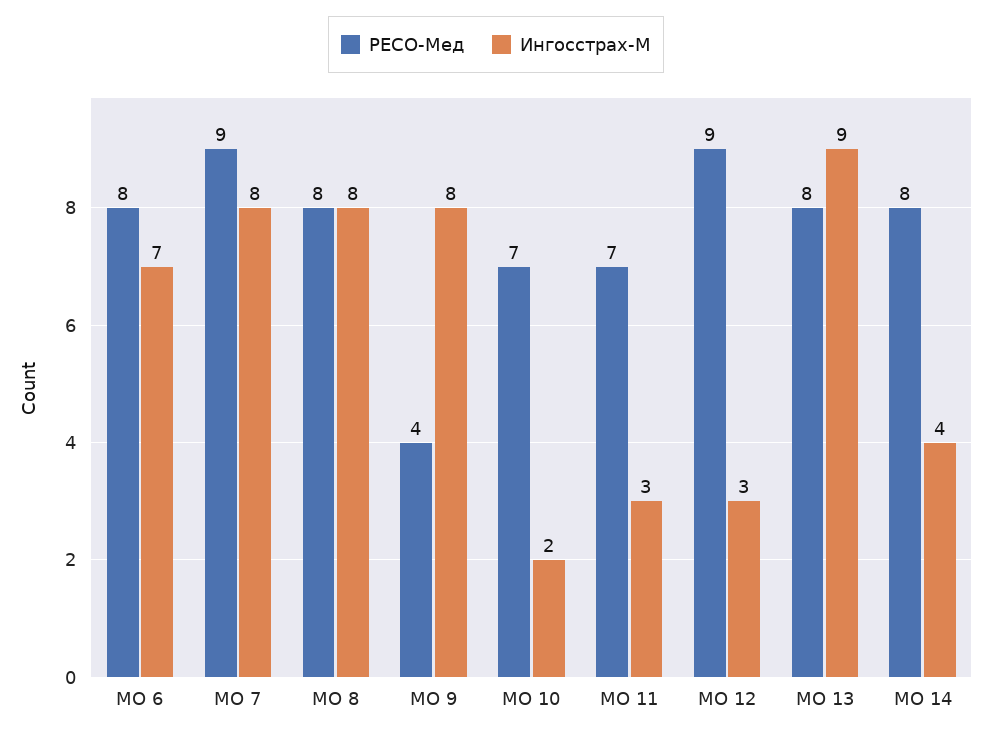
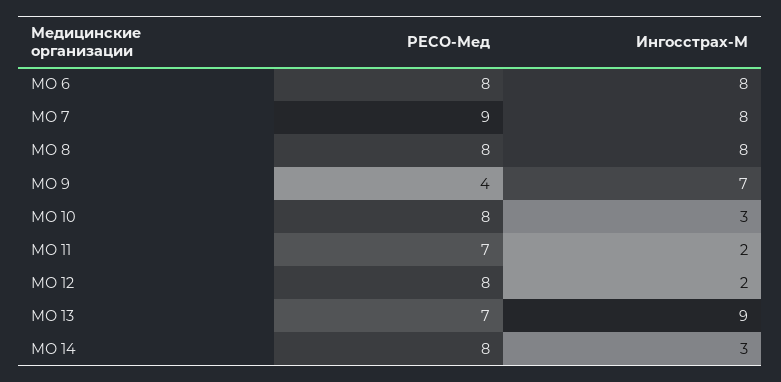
Ингосстрах-М, МО 6: 7 -> 8
Ингосстрах-М, МО 9: 8 -> 7
РЕСО-Мед, МО 10: 7 -> 8
Ингосстрах-М, МО 10: 2 -> 3
Ингосстрах-М, МО 11: 3 -> 2
РЕСО-Мед, МО 12: 9 -> 8
Ингосстрах-М, МО 12: 3 -> 2
РЕСО-Мед, МО 13: 8 -> 7
Ингосстрах-М, МО 14: 4 -> 3

